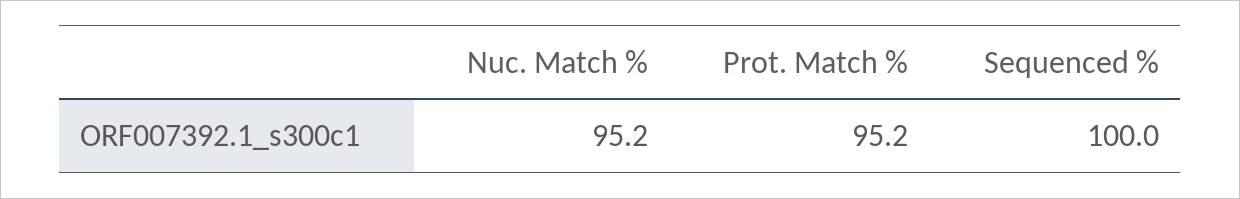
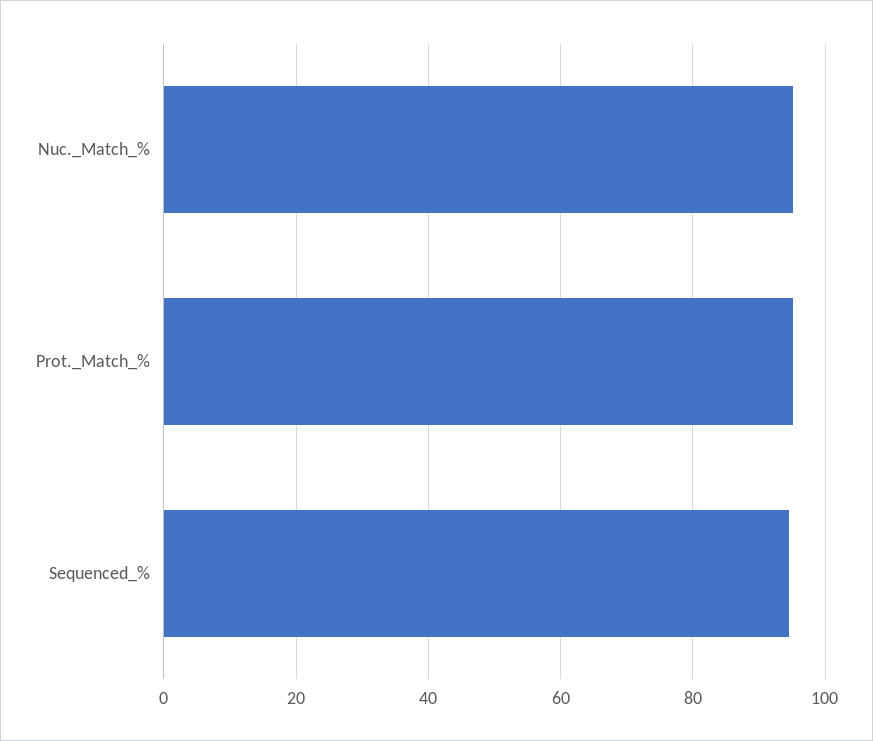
Sequenced %: 100 -> 94

